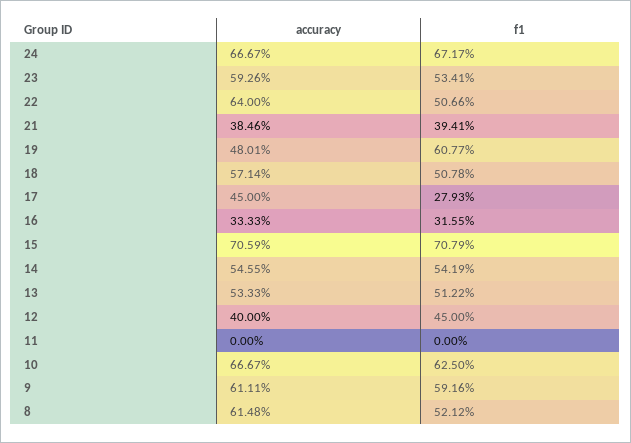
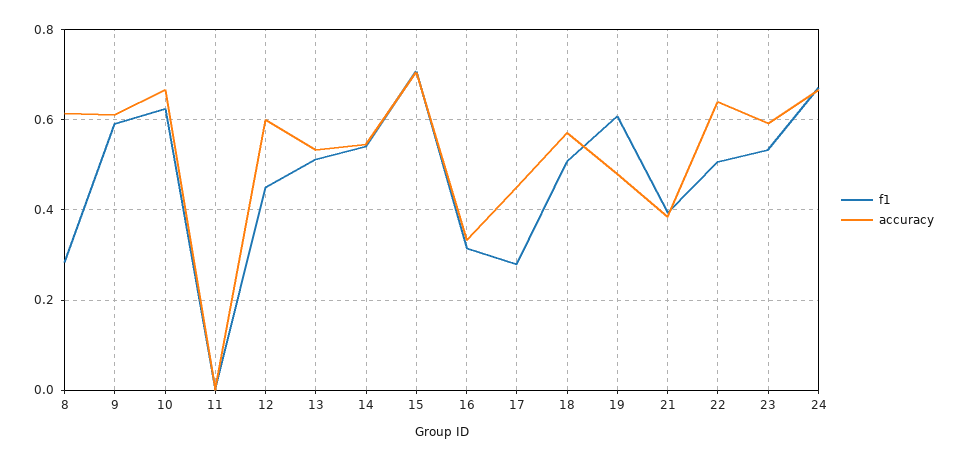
accuracy, 12: 0.4 -> 0.6
f1, 8: 0.5212 -> 0.28

